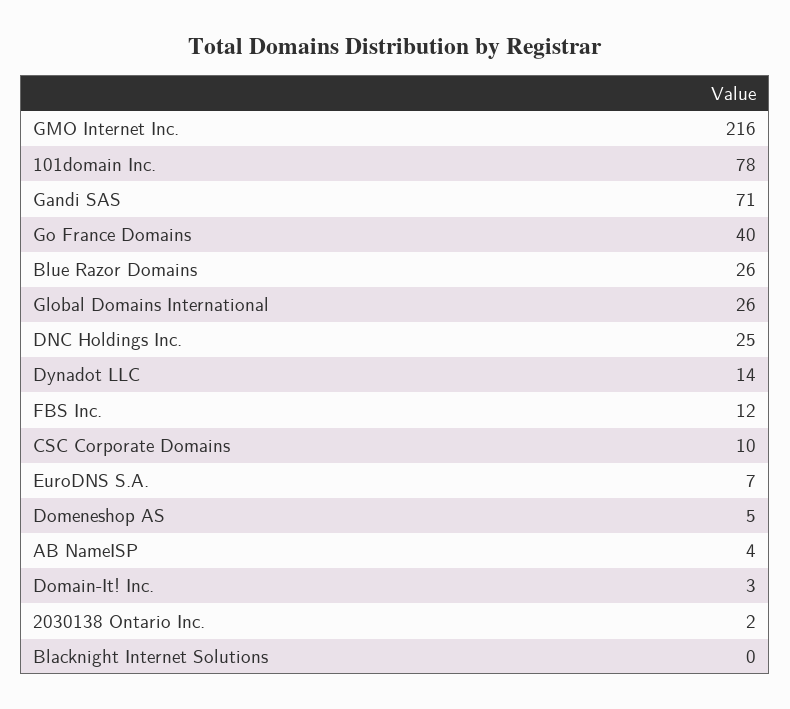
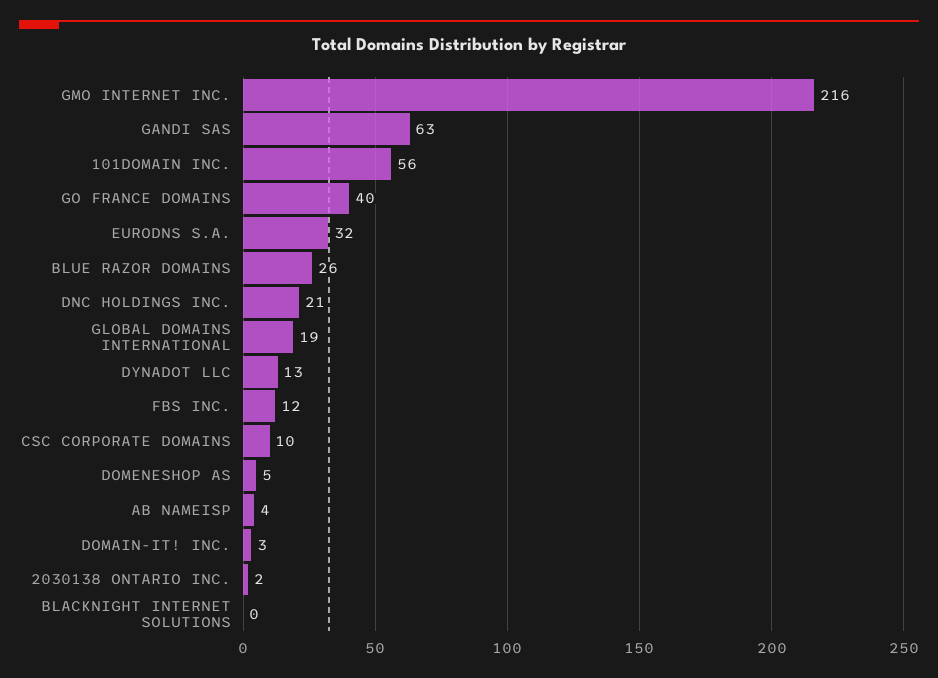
101domain Inc.: 78 -> 56
Gandi SAS: 71 -> 63
Global Domains International: 26 -> 19
DNC Holdings Inc.: 25 -> 21
Dynadot LLC: 14 -> 13
EuroDNS S.A.: 7 -> 32

